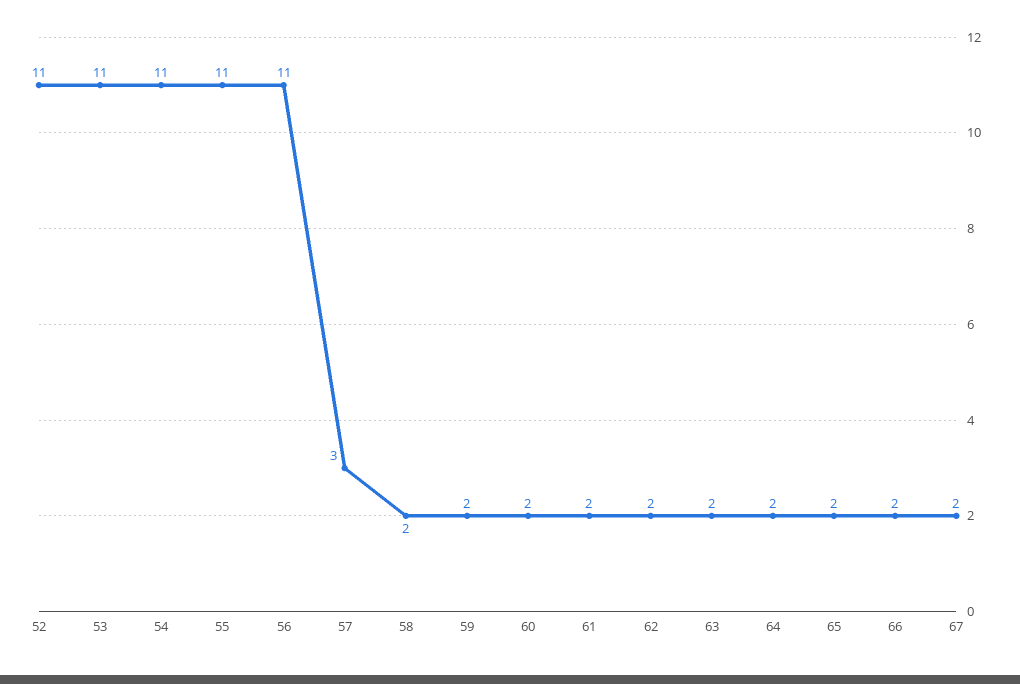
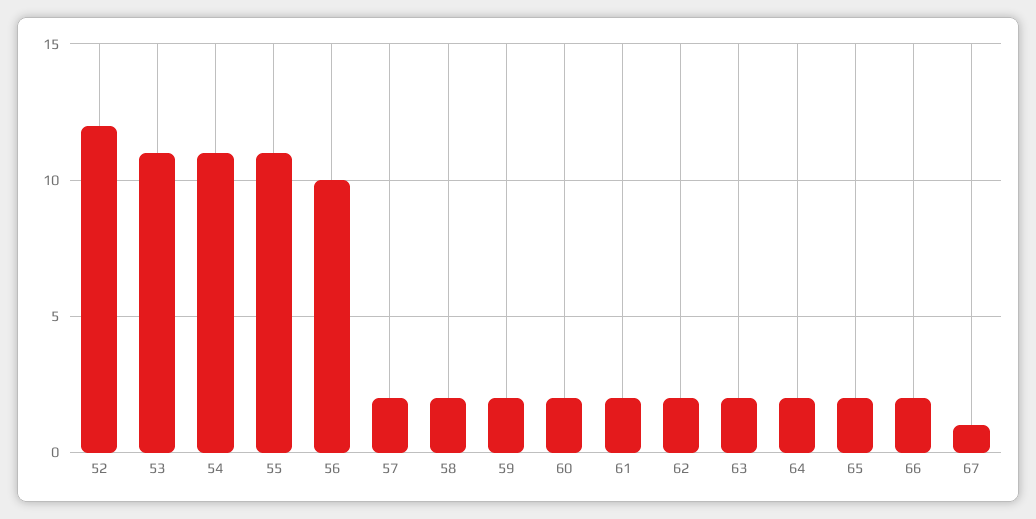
52: 11 -> 12
56: 11 -> 10
57: 3 -> 2
67: 2 -> 1

